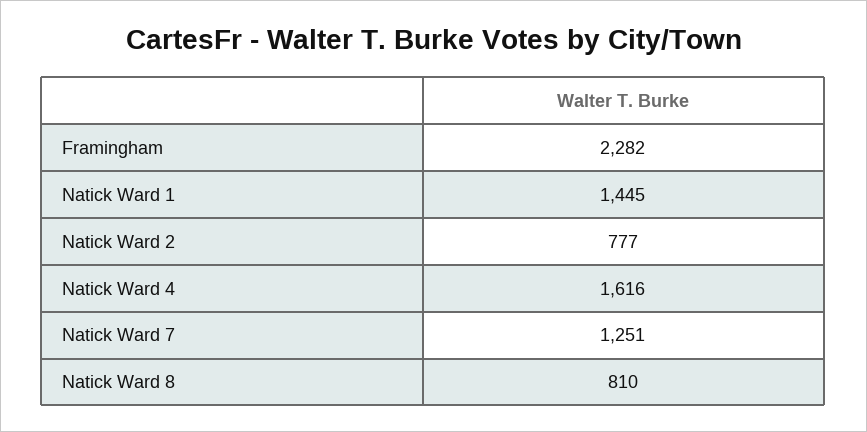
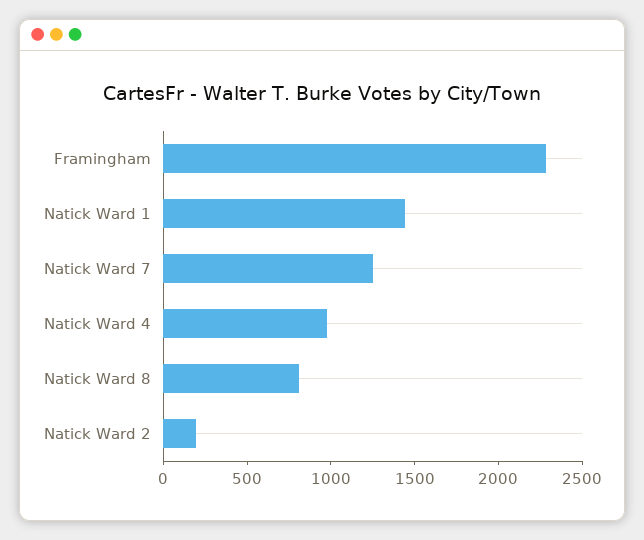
Natick Ward 2: 777 -> 200
Natick Ward 4: 1616 -> 1000

